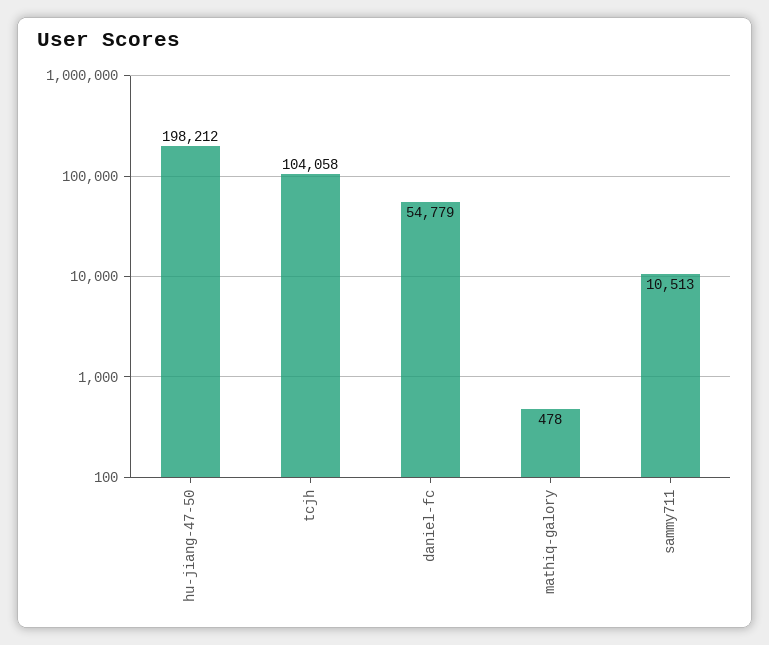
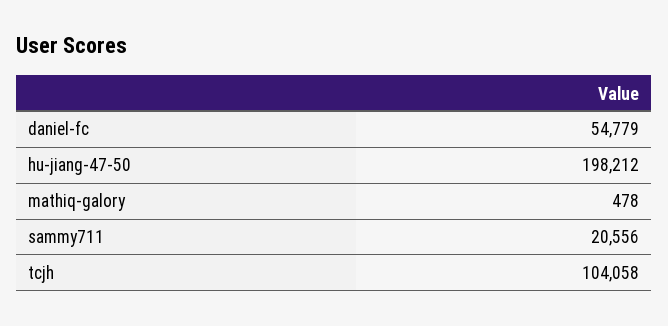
sammy711: 10513 -> 20556

